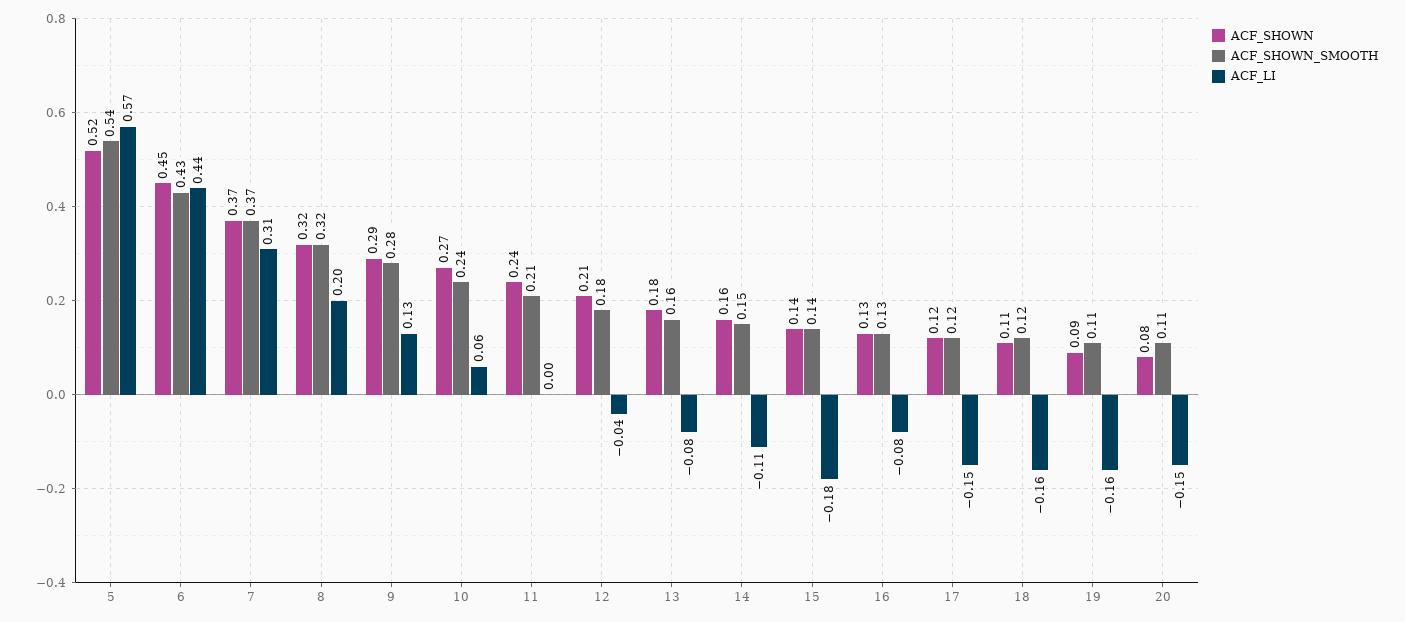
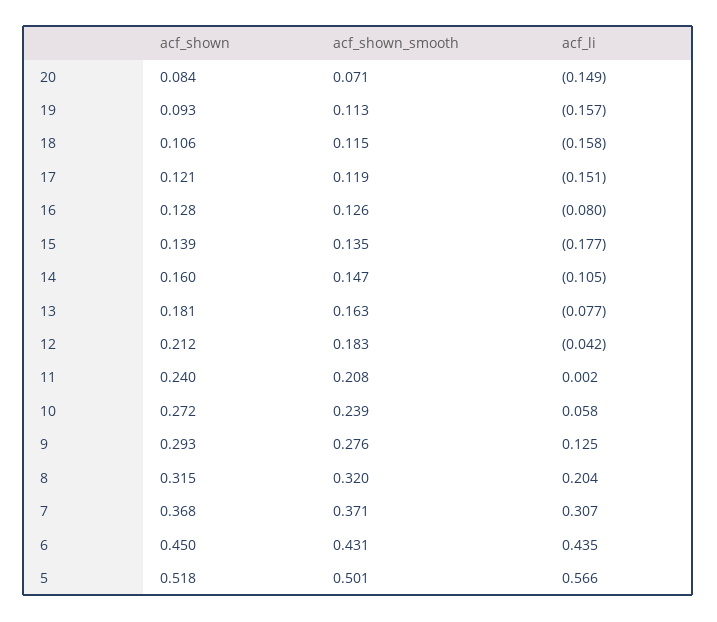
ACF_SHOWN_SMOOTH, 5: 0.54 -> 0.501
ACF_SHOWN_SMOOTH, 20: 0.11 -> 0.071

